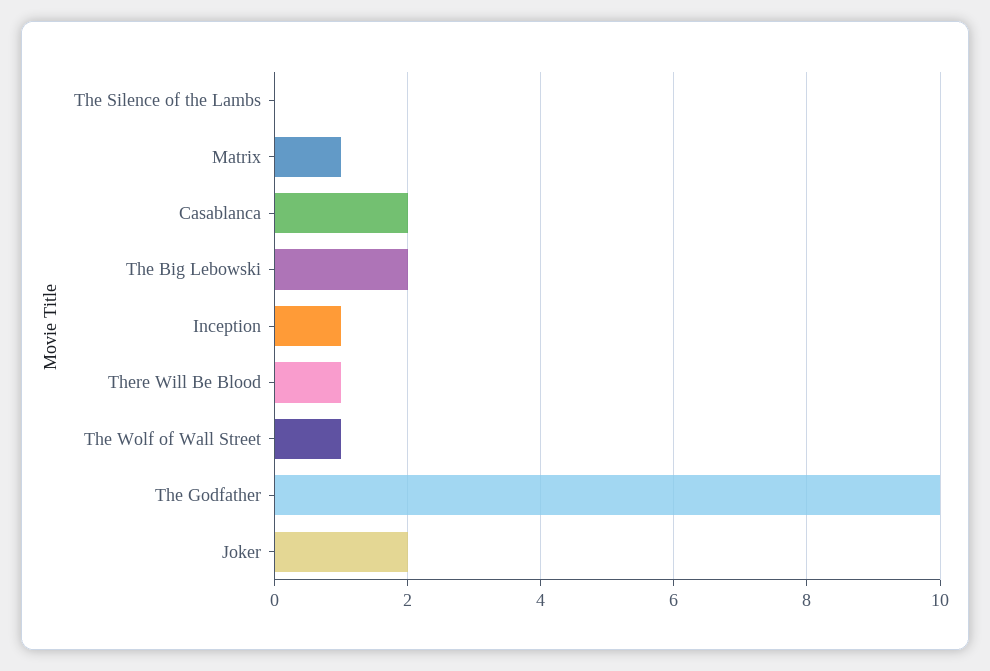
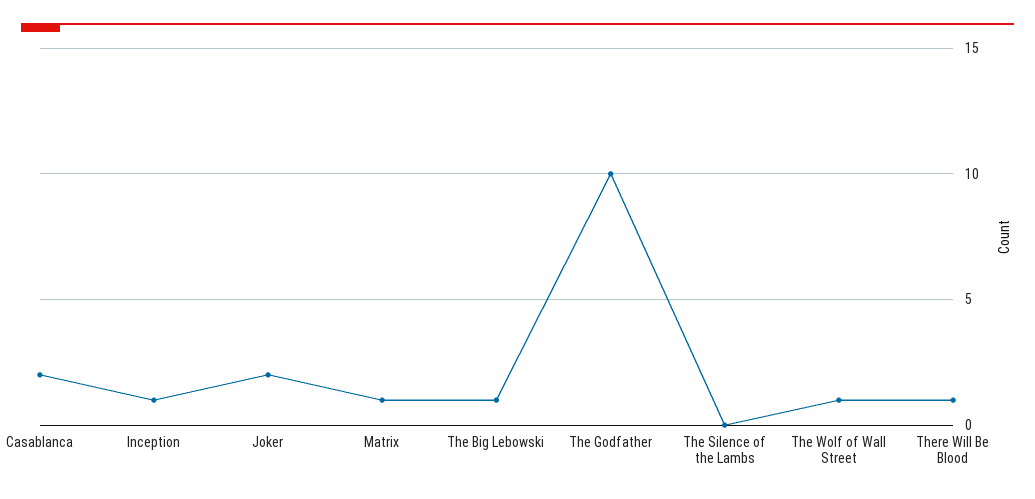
The Big Lebowski: 2 -> 1

